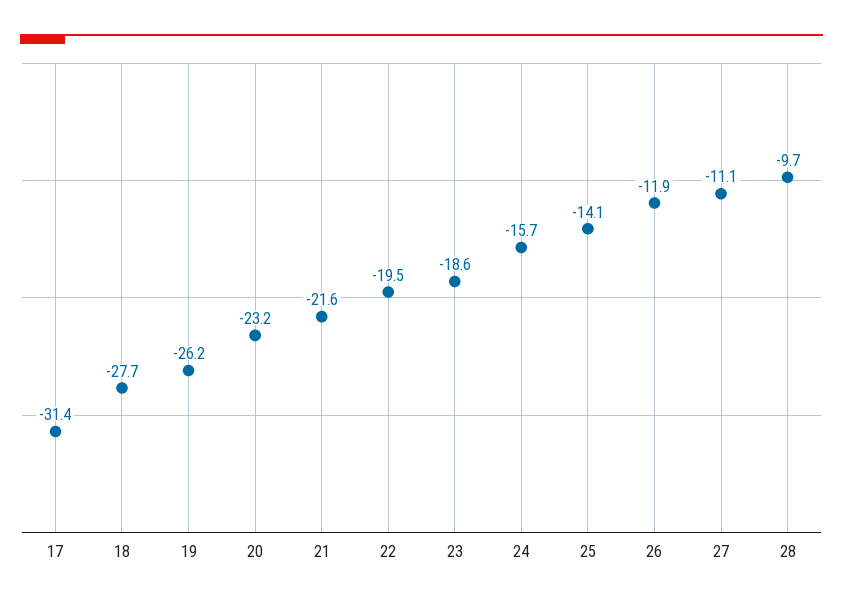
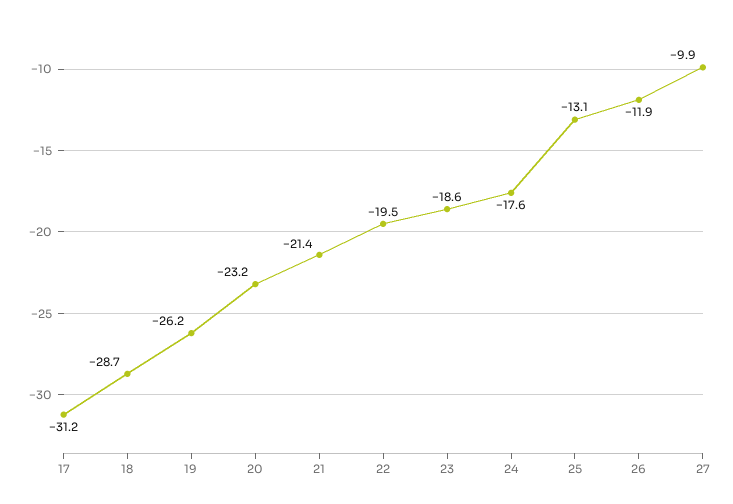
17: -31.4 -> -31.2
18: -27.7 -> -28.7
21: -21.6 -> -21.4
24: -15.7 -> -17.6
25: -14.1 -> -13.1
27: -11.1 -> -9.9
28: -9.7 -> none

